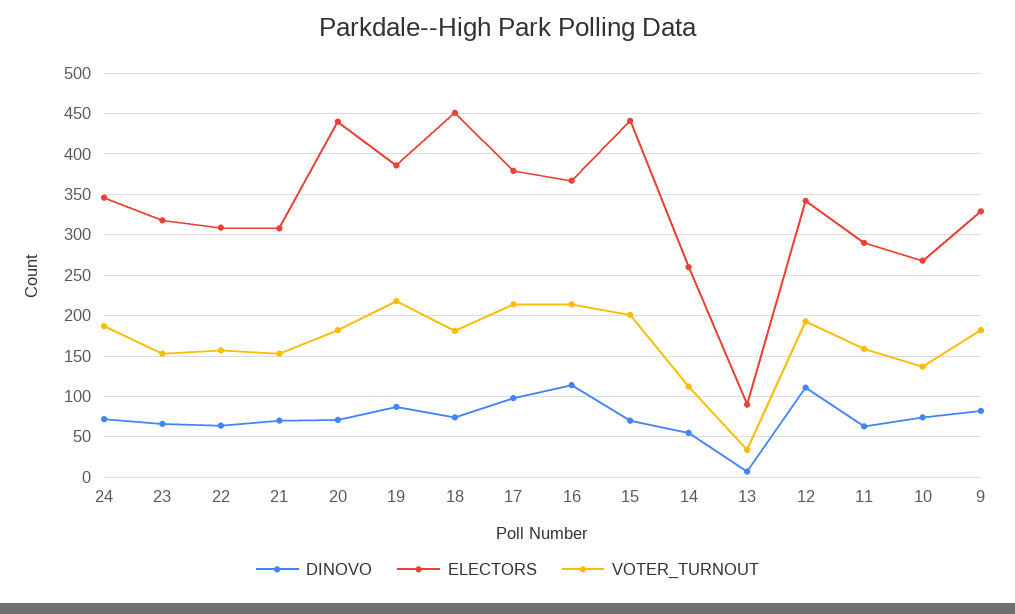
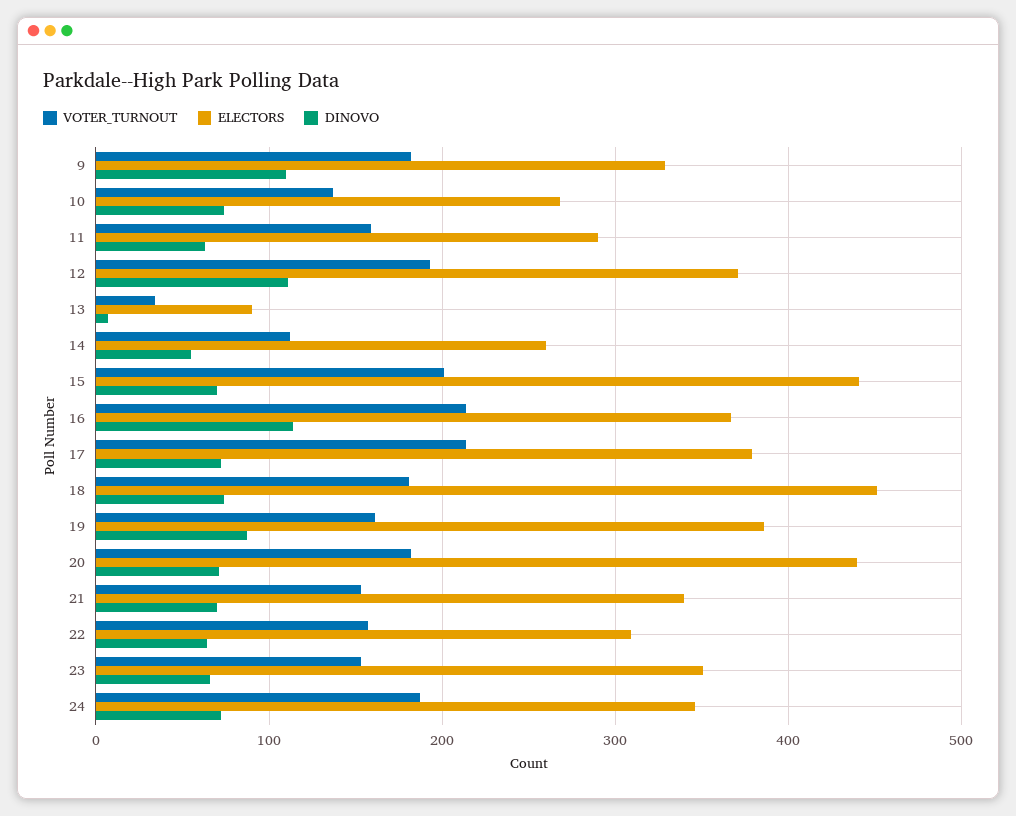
ELECTORS, 23: 320 -> 350
ELECTORS, 21: 310 -> 340
VOTER_TURNOUT, 19: 220 -> 160
DINOVO, 17: 100 -> 70
ELECTORS, 12: 340 -> 370
DINOVO, 9: 80 -> 110

